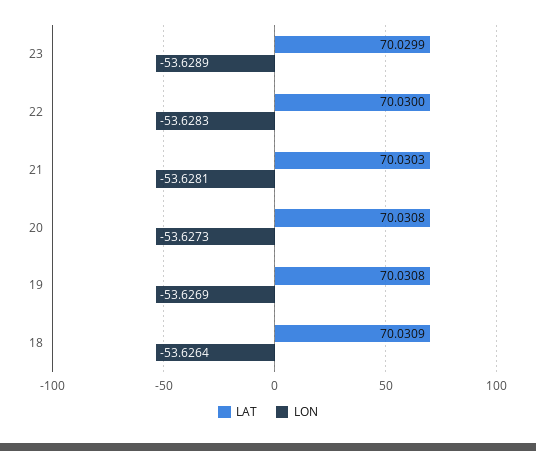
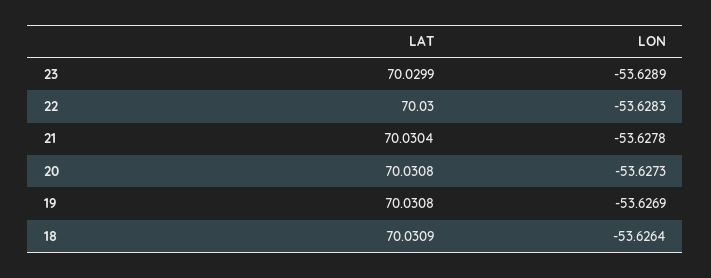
LAT, 21: 70.0303 -> 70.0304
LON, 21: -53.6281 -> -53.6278

